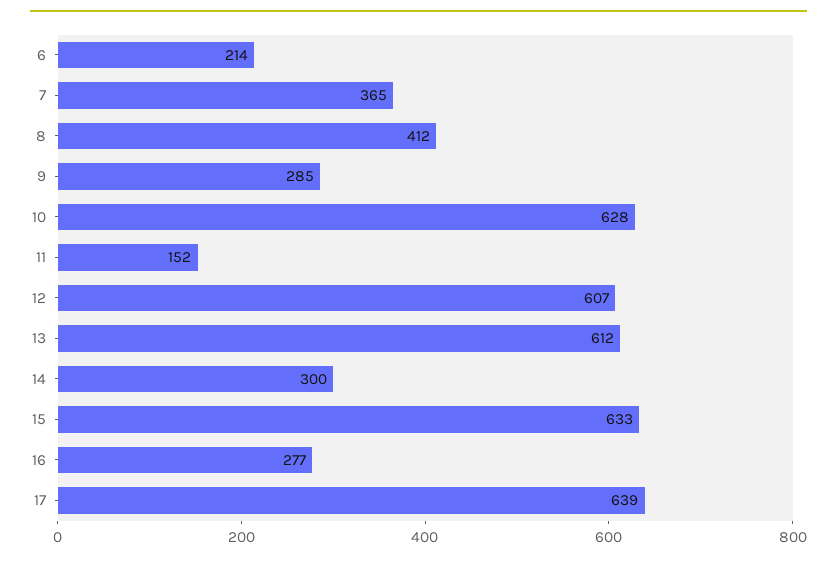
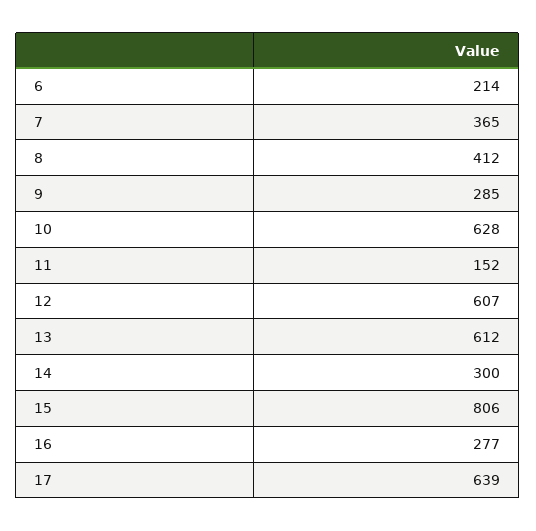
15: 633 -> 806

